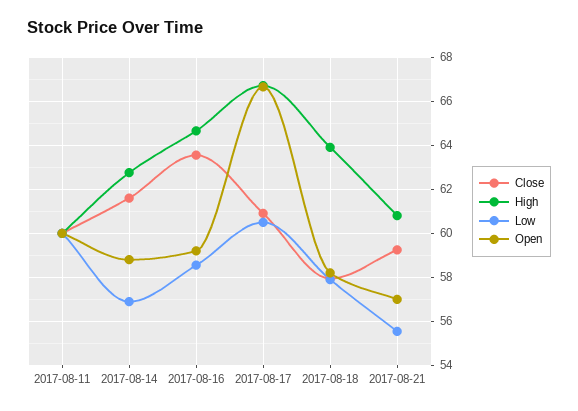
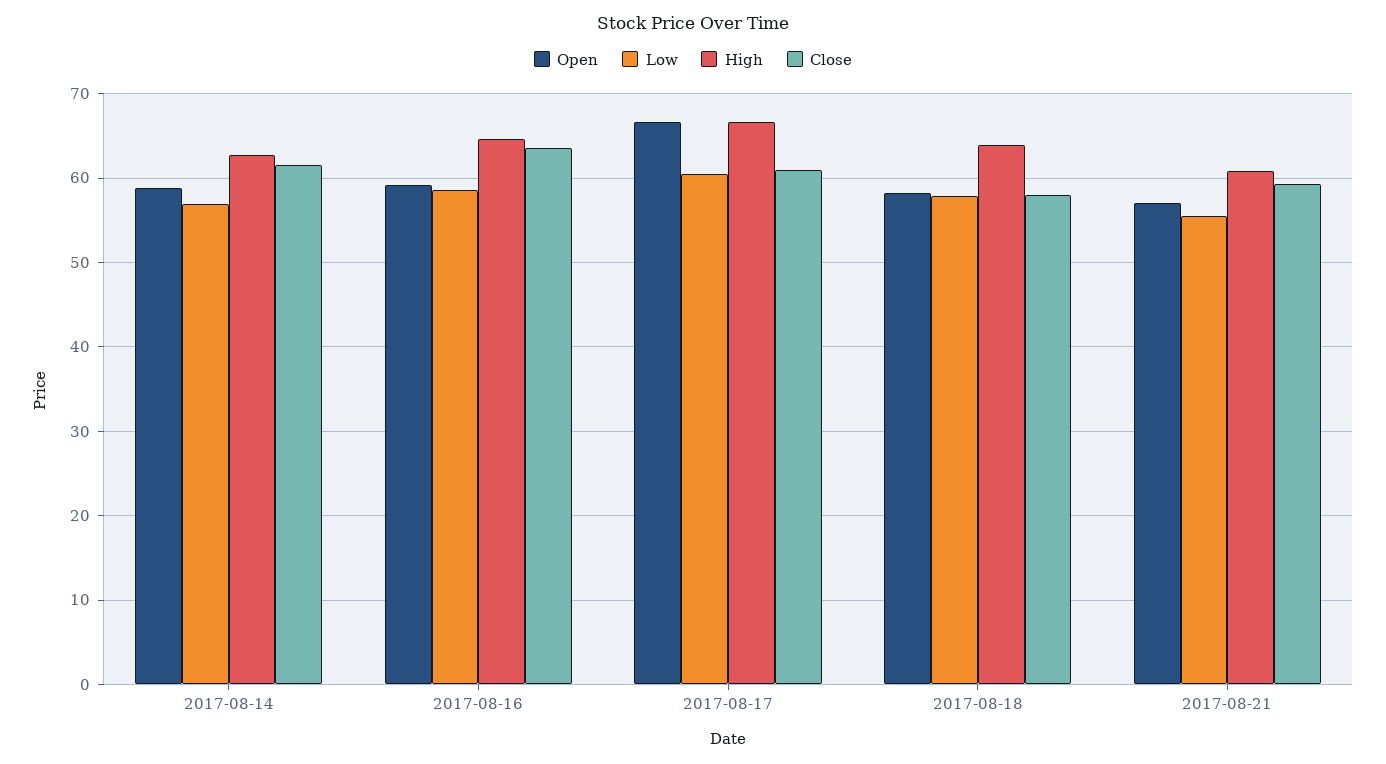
Close, 2017-08-11: 60 -> none
High, 2017-08-11: 60 -> none
Low, 2017-08-11: 60 -> none
Open, 2017-08-11: 60 -> none

